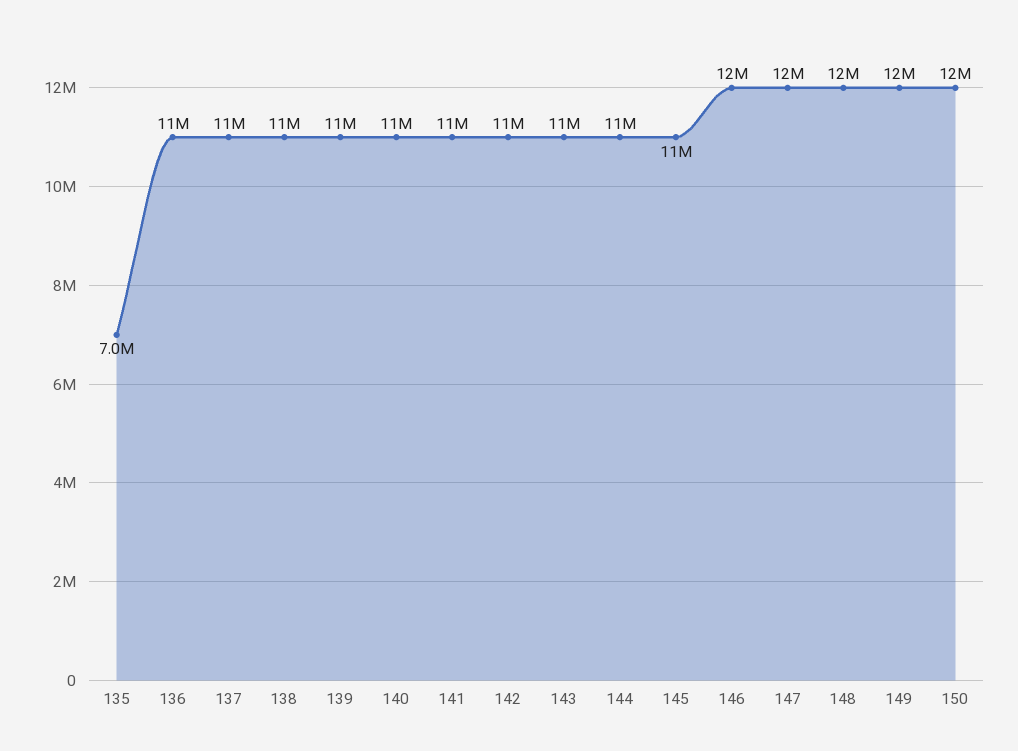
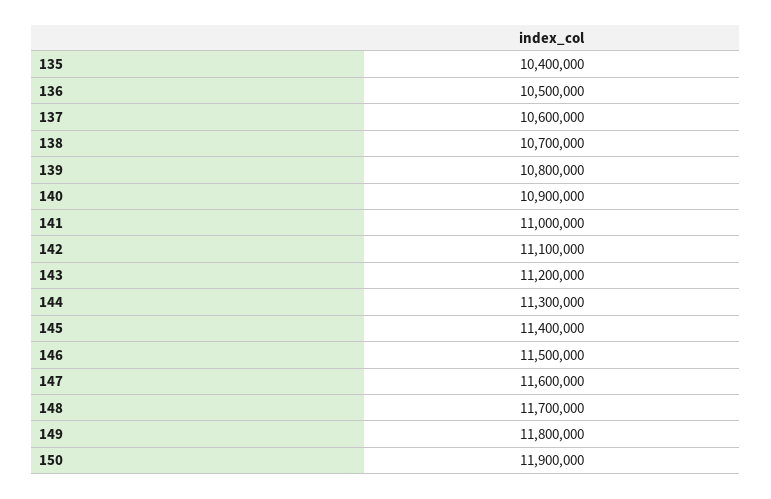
135: 7000000 -> 10400000

